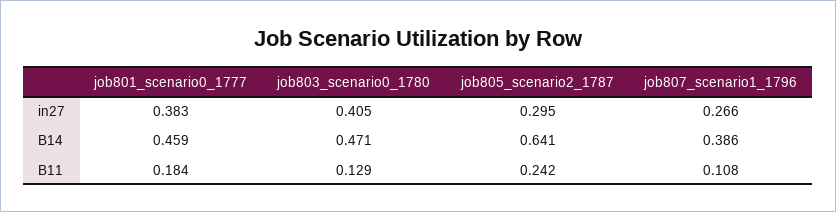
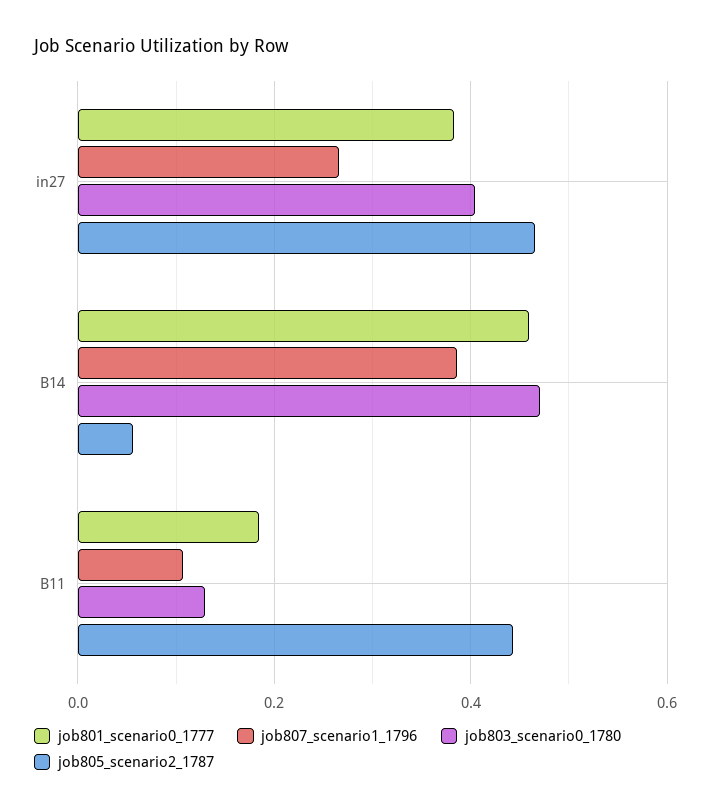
job805_scenario2_1787, in27: 0.295 -> 0.46
job805_scenario2_1787, B14: 0.641 -> 0.06
job805_scenario2_1787, B11: 0.242 -> 0.44

